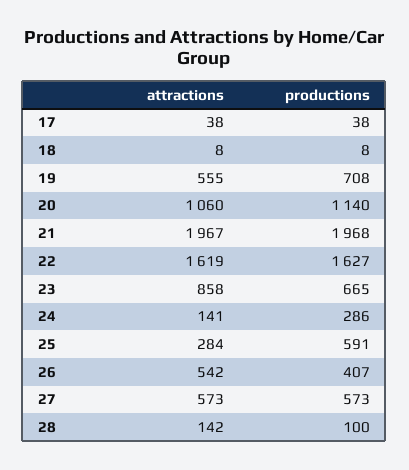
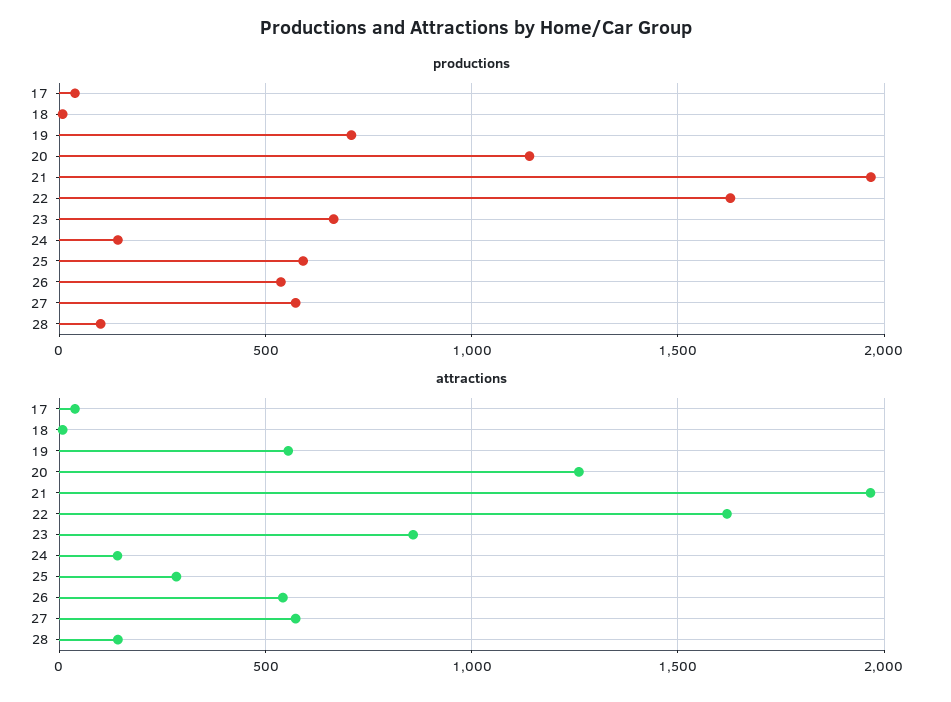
attractions, 20: 1060 -> 1250
productions, 24: 286 -> 150
productions, 26: 407 -> 550

